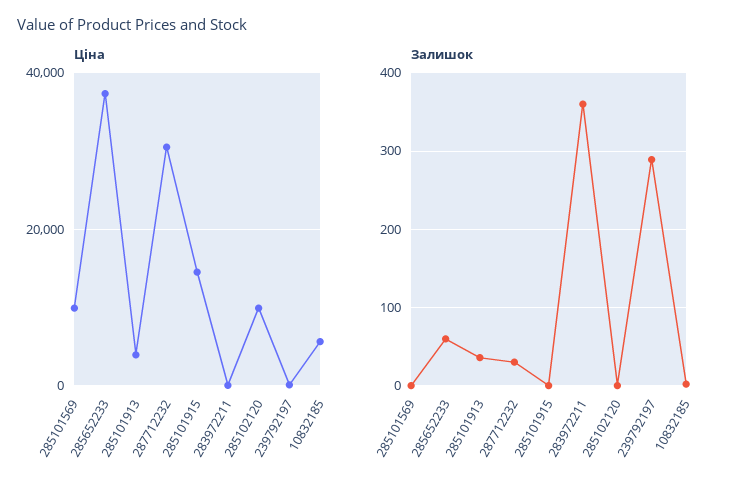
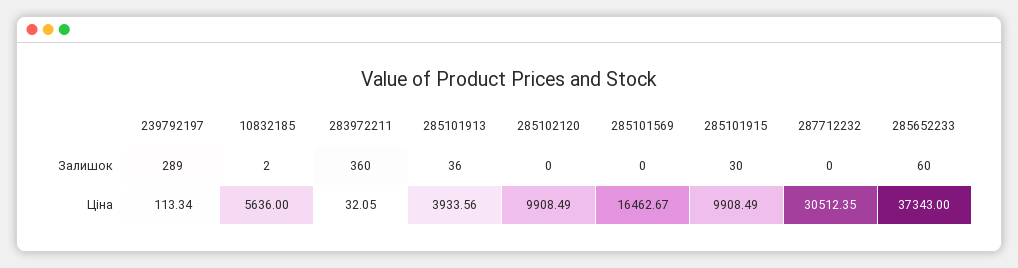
Ціна, 285101569: 10000 -> 16462.67
Ціна, 285101915: 14000 -> 9908.49
Залишок, 287712232: 30 -> 0
Залишок, 285101915: 0 -> 30

